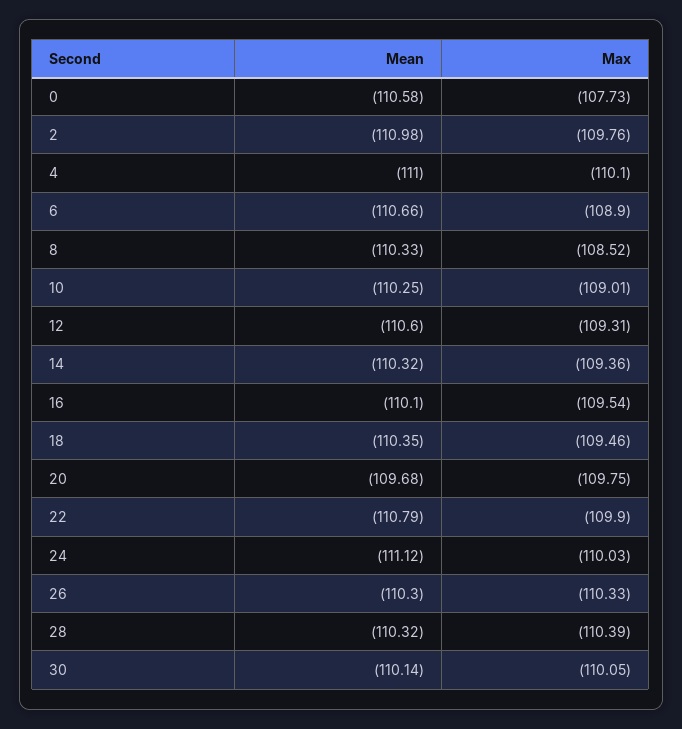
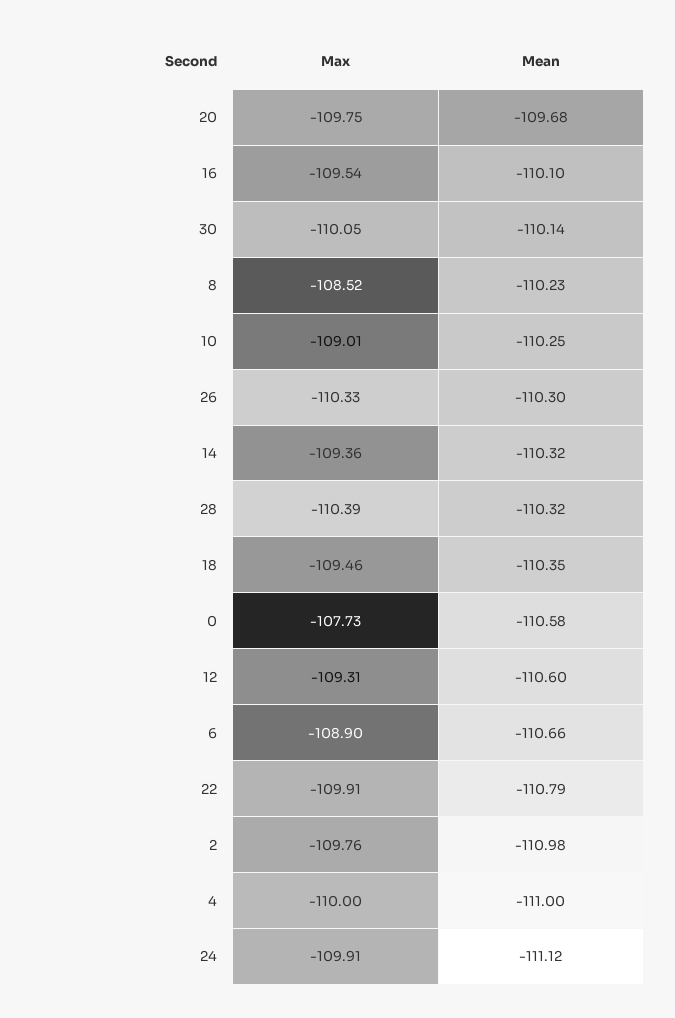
Max, 4: -110.1 -> -110
Mean, 8: -110.33 -> -110.23
Max, 22: -109.9 -> -109.91
Max, 24: -110.03 -> -109.91

